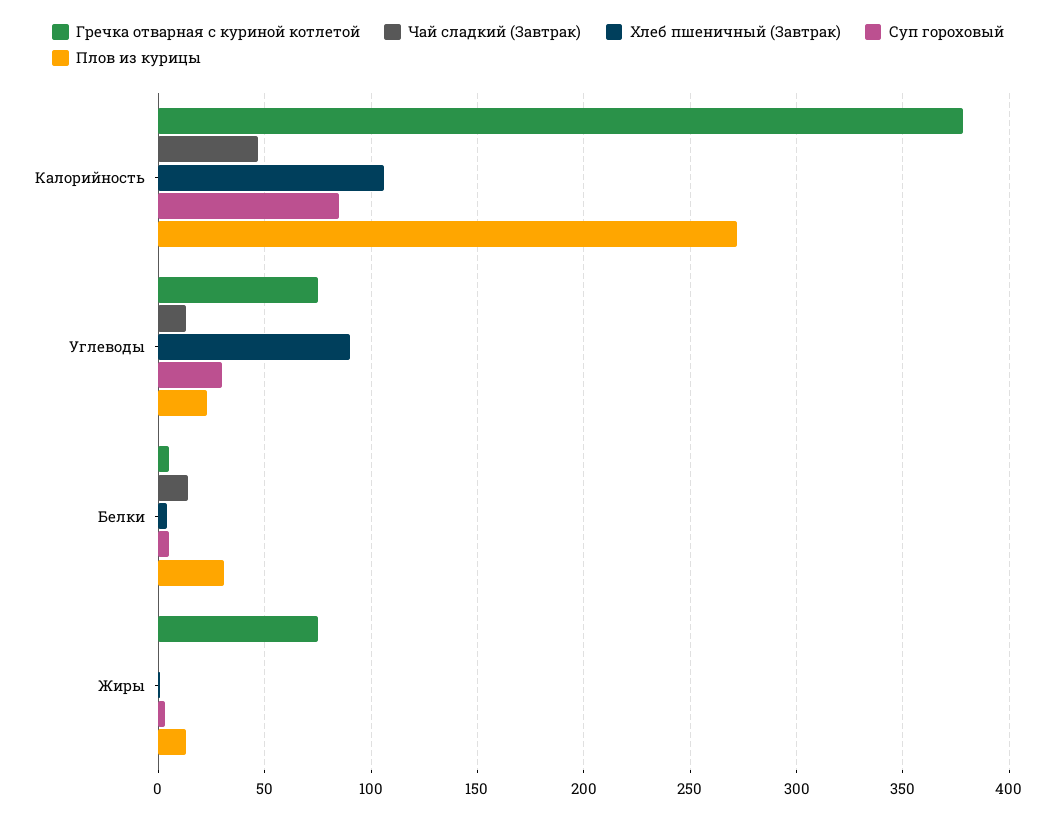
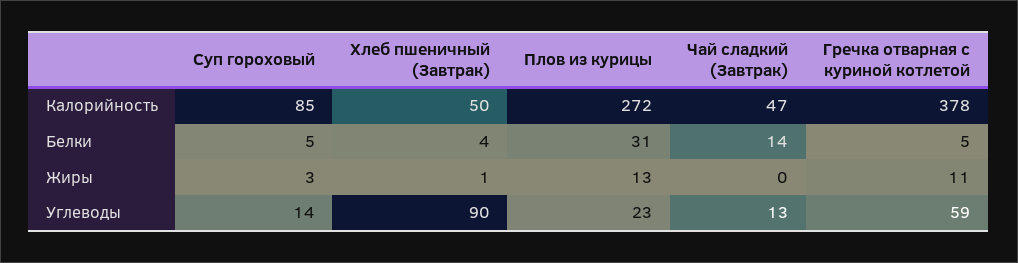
Хлеб пшеничный (Завтрак), Калорийность: 105 -> 50
Гречка отварная с куриной котлетой, Углеводы: 75 -> 59
Суп гороховый, Углеводы: 30 -> 14
Гречка отварная с куриной котлетой, Жиры: 75 -> 11

